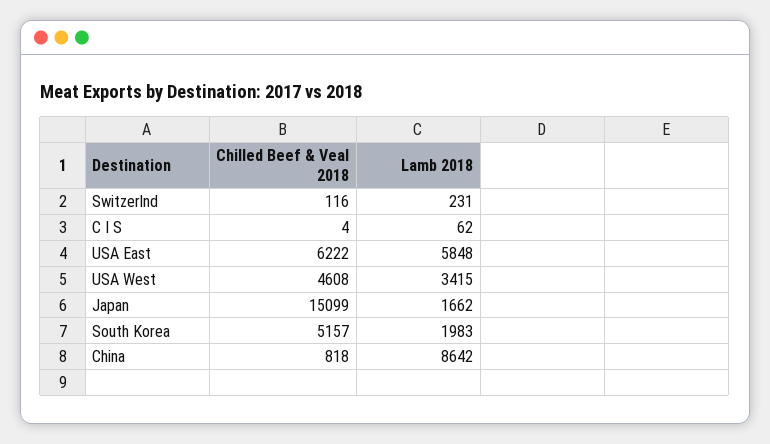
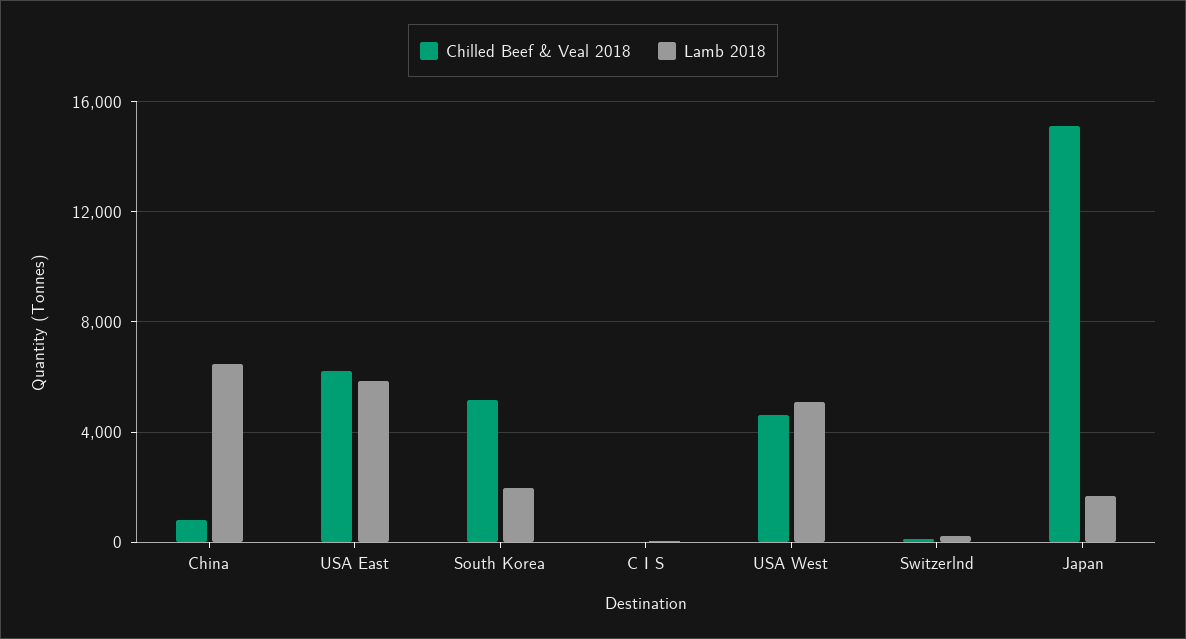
Lamb 2018, USA West: 3415 -> 5000
Lamb 2018, China: 8642 -> 6500

